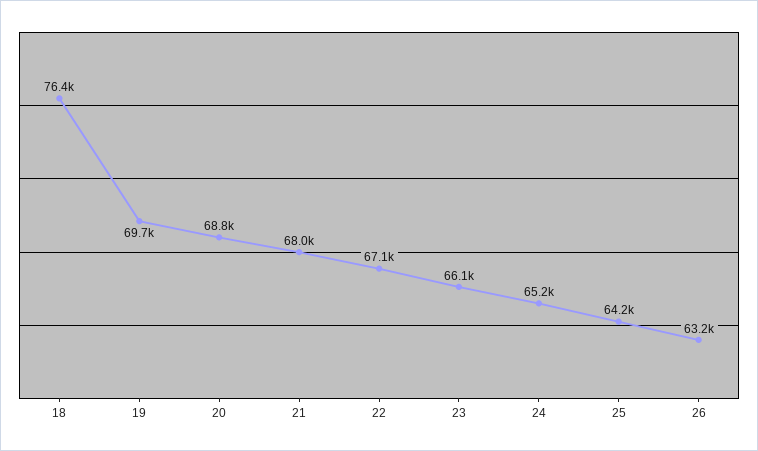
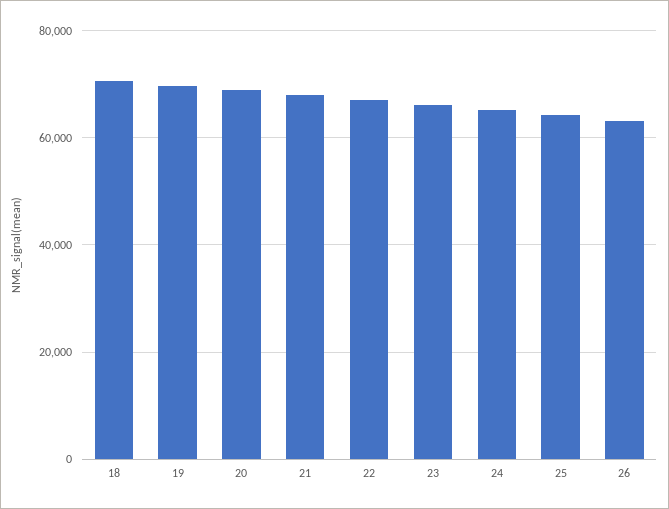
18: 76400 -> 70000

